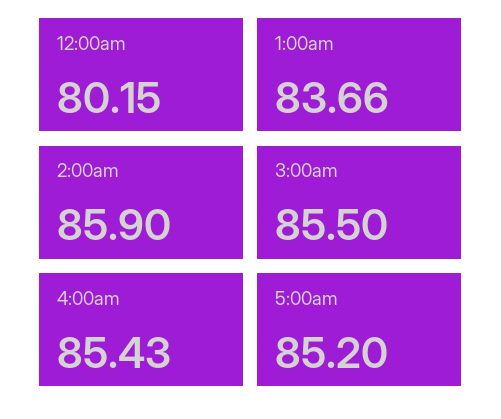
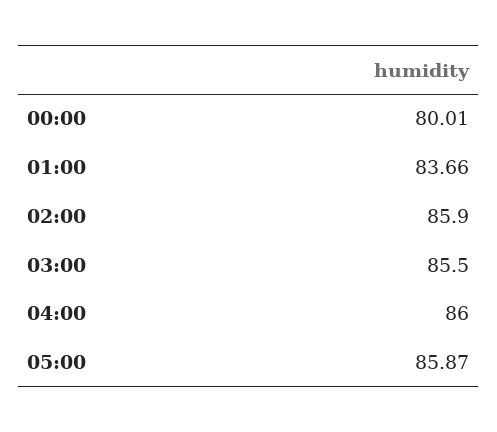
12:00am: 80.15 -> 80.01
4:00am: 85.43 -> 86
5:00am: 85.2 -> 85.87

